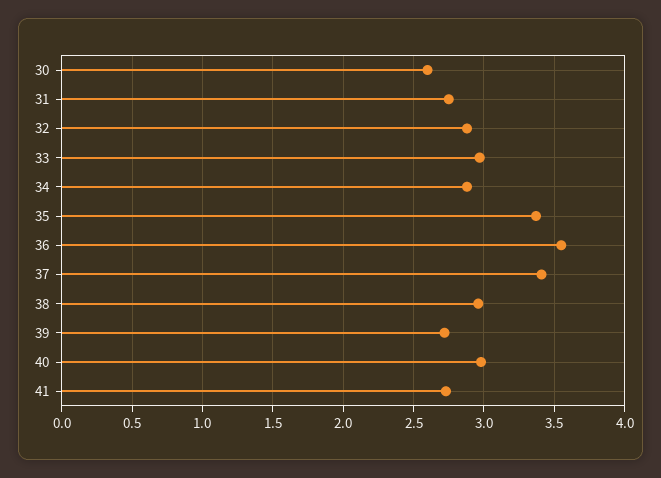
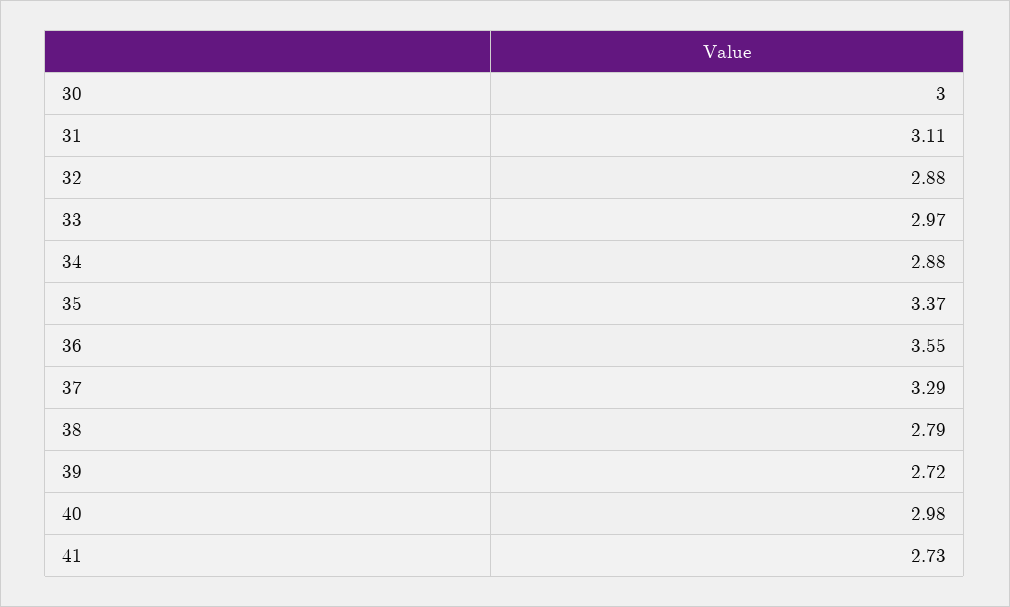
30: 2.6 -> 3
31: 2.75 -> 3.11
37: 3.4 -> 3.29
38: 2.95 -> 2.79

